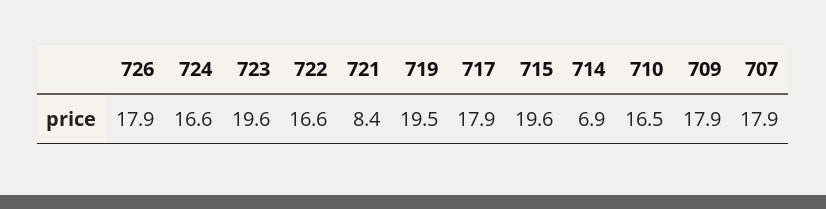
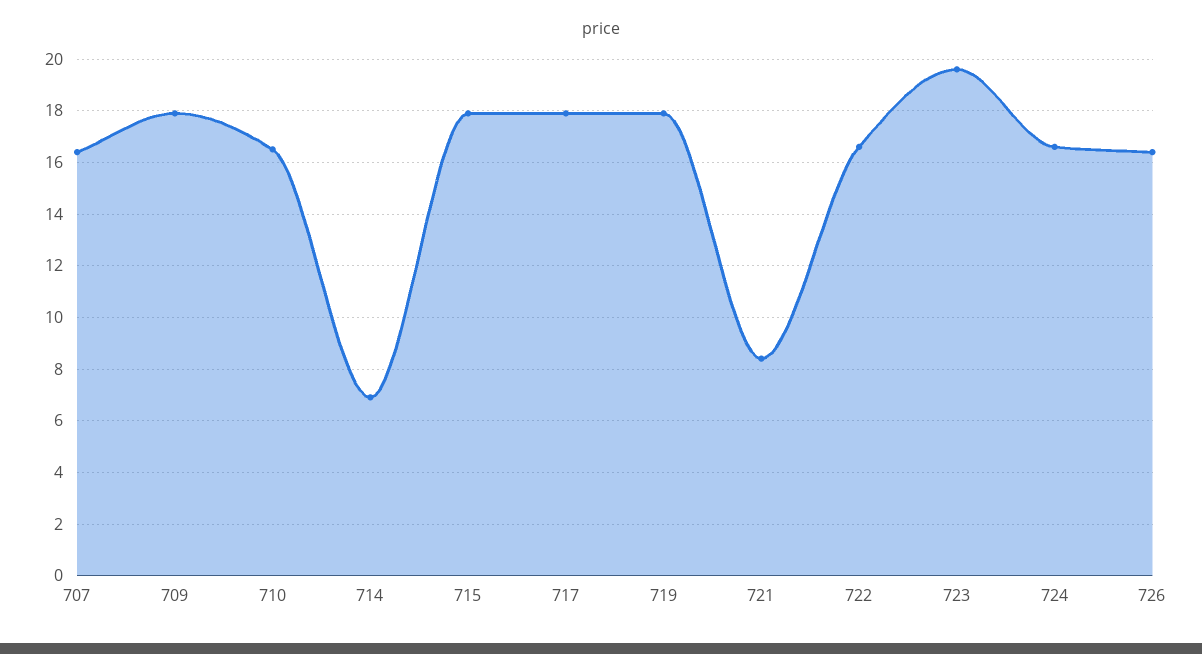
726: 17.9 -> 16.5
719: 19.5 -> 18
715: 19.6 -> 18
707: 17.9 -> 16.5

